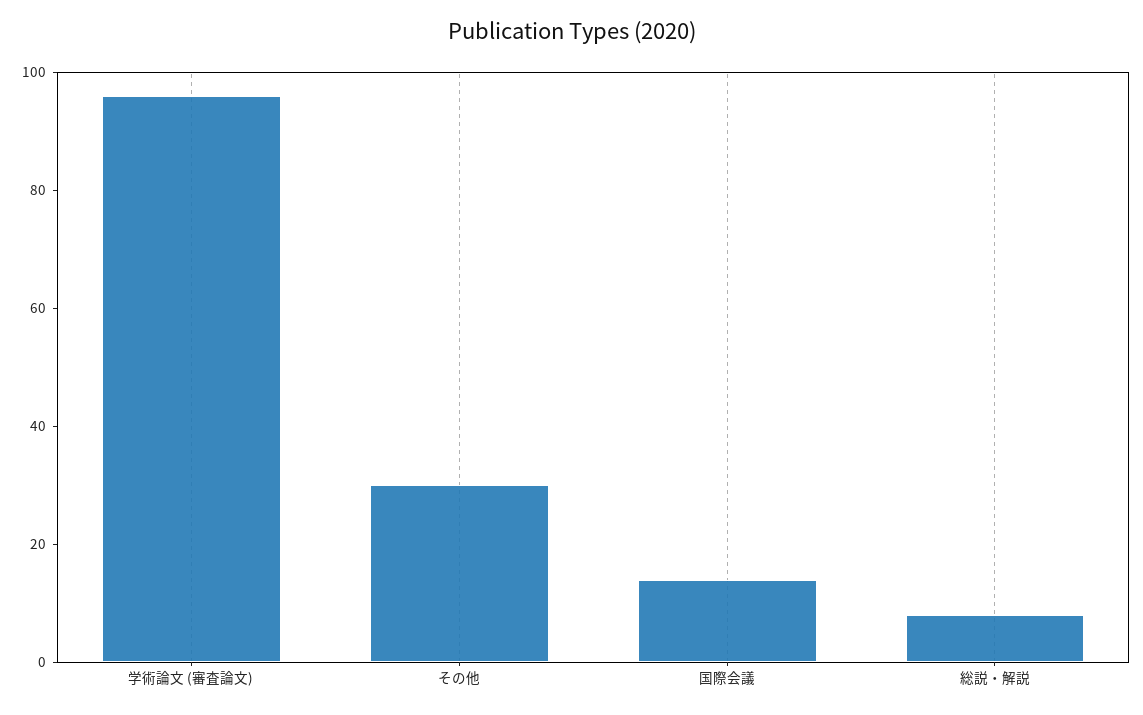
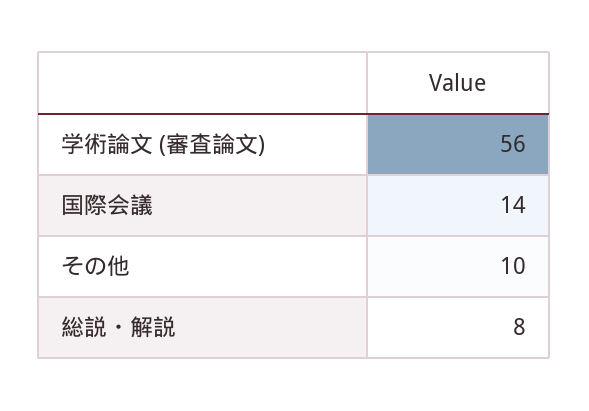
学術論文 (審査論文): 95 -> 56
その他: 30 -> 10

